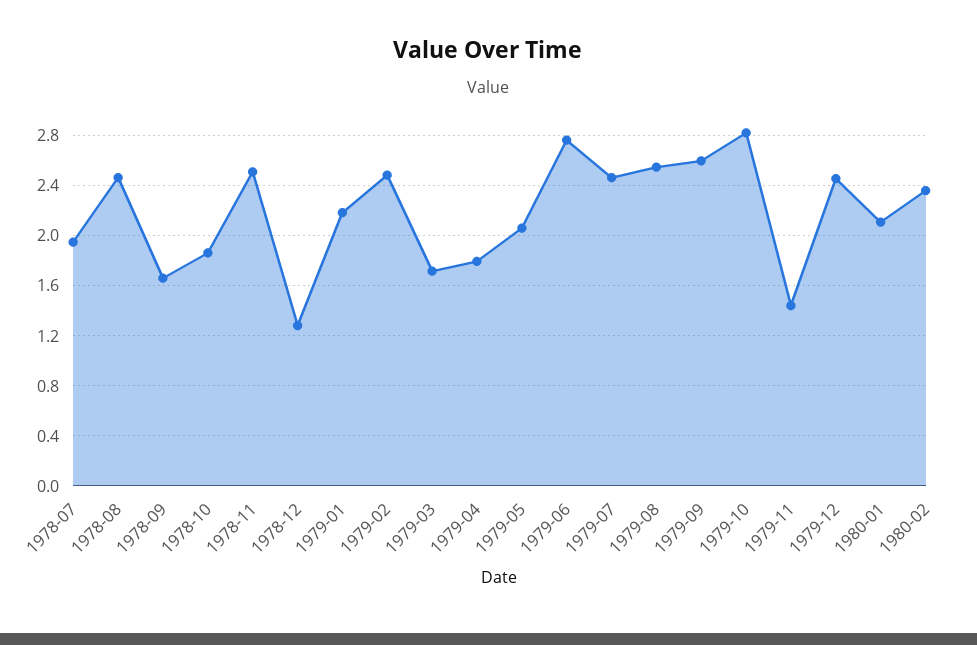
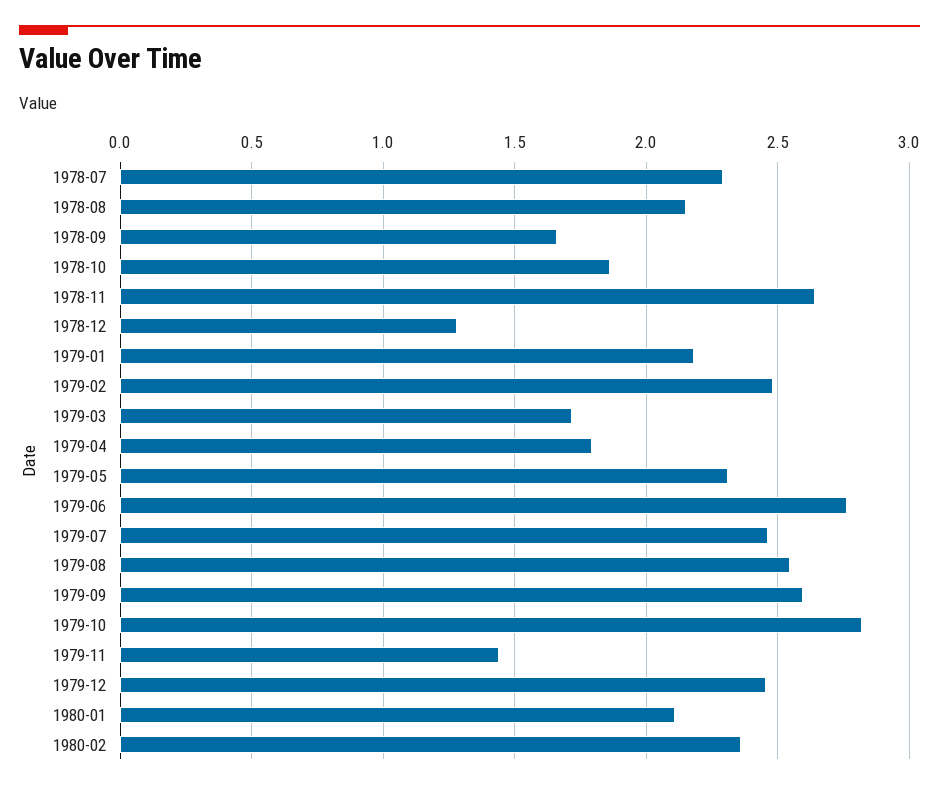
1978-07: 1.95 -> 2.3
1978-08: 2.45 -> 2.15
1978-11: 2.5 -> 2.65
1979-05: 2.05 -> 2.3

